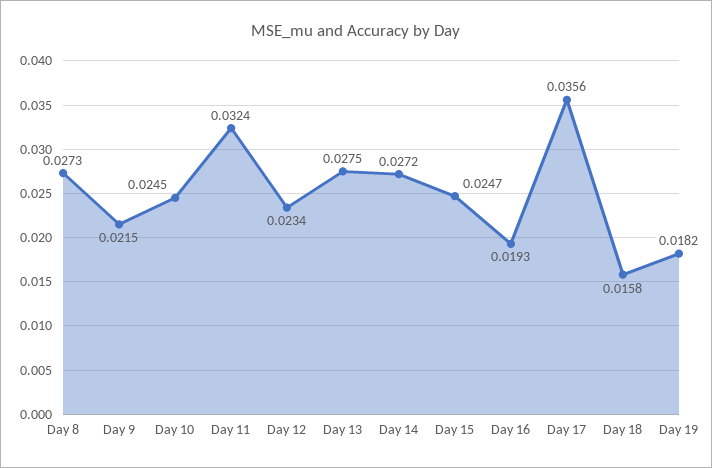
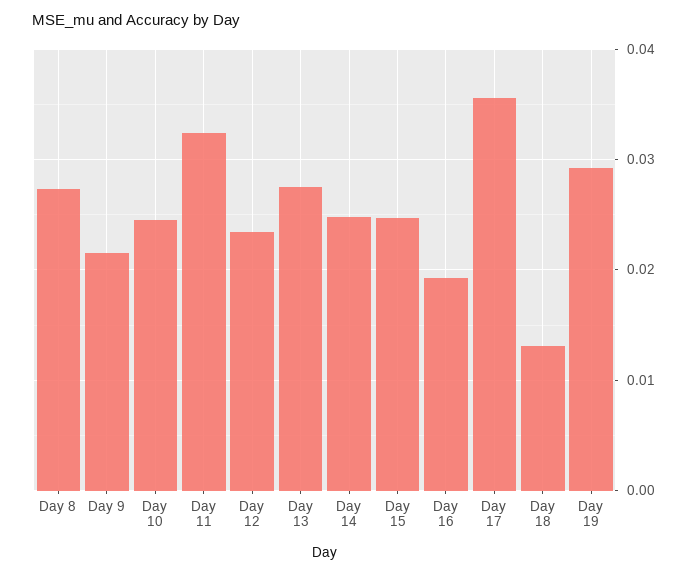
Day 14: 0.0272 -> 0.025
Day 18: 0.0158 -> 0.013
Day 19: 0.0182 -> 0.029

